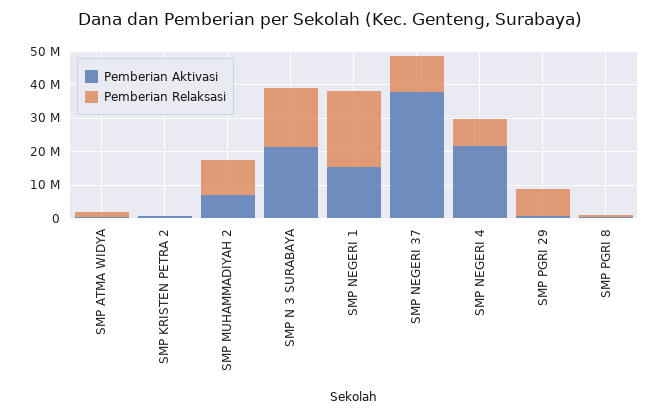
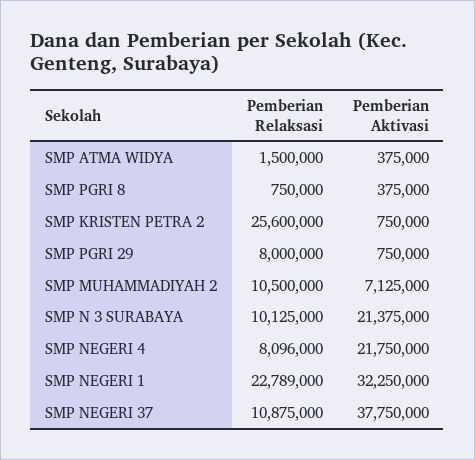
Pemberian Relaksasi, SMP KRISTEN PETRA 2: 0 -> 25600000
Pemberian Relaksasi, SMP N 3 SURABAYA: 17500000 -> 10125000
Pemberian Aktivasi, SMP NEGERI 1: 15000000 -> 32250000

